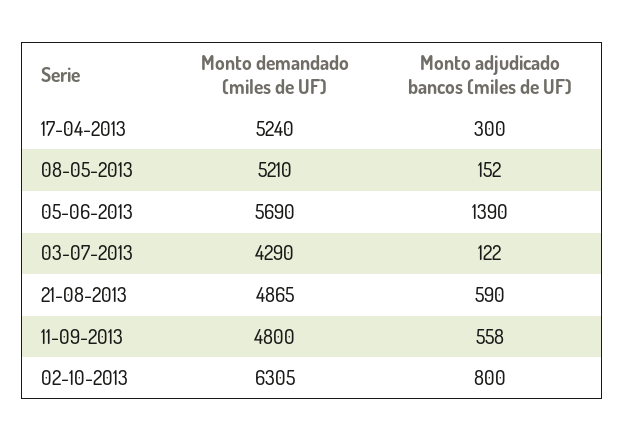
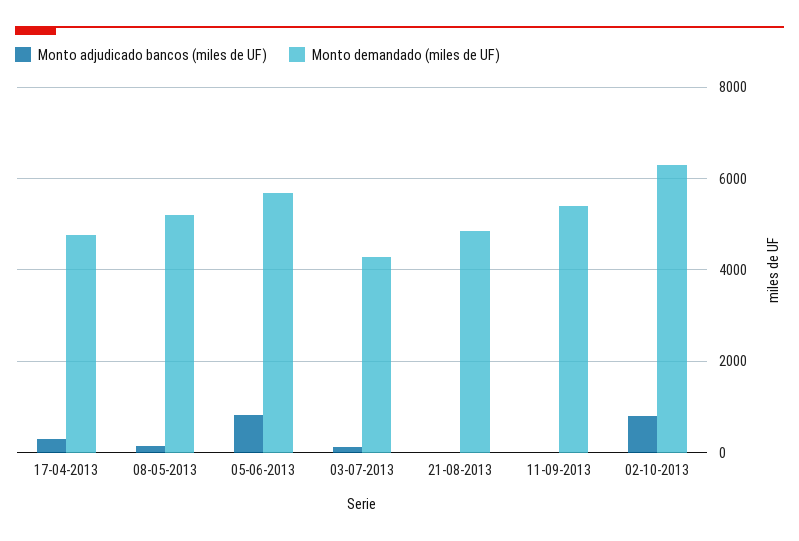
Monto demandado (miles de UF), 17-04-2013: 5240 -> 4800
Monto adjudicado bancos (miles de UF), 05-06-2013: 1390 -> 800
Monto adjudicado bancos (miles de UF), 21-08-2013: 590 -> 0
Monto demandado (miles de UF), 11-09-2013: 4800 -> 5400
Monto adjudicado bancos (miles de UF), 11-09-2013: 558 -> 0

